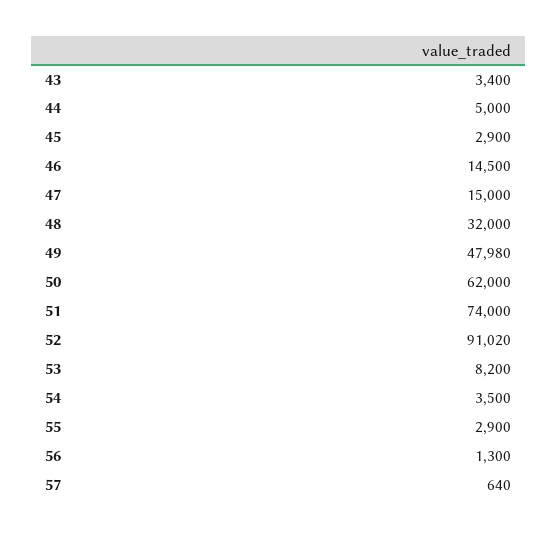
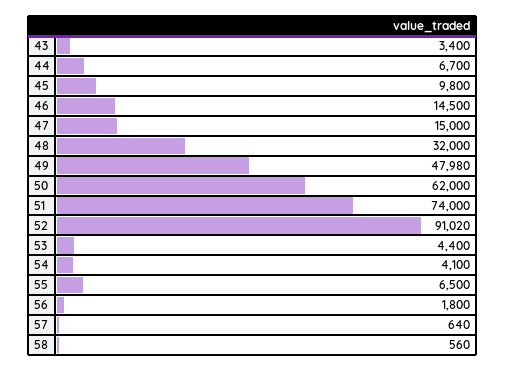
44: 5000 -> 6700
45: 2900 -> 9800
53: 8200 -> 4400
54: 3500 -> 4100
55: 2900 -> 6500
56: 1300 -> 1800
58: none -> 560

